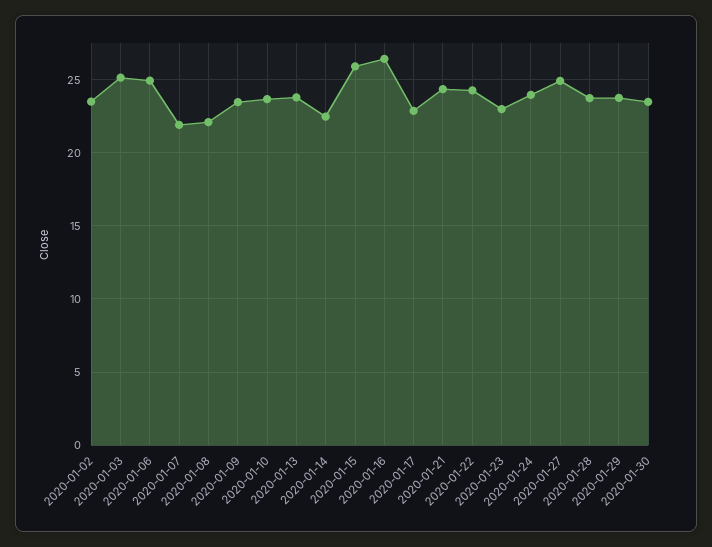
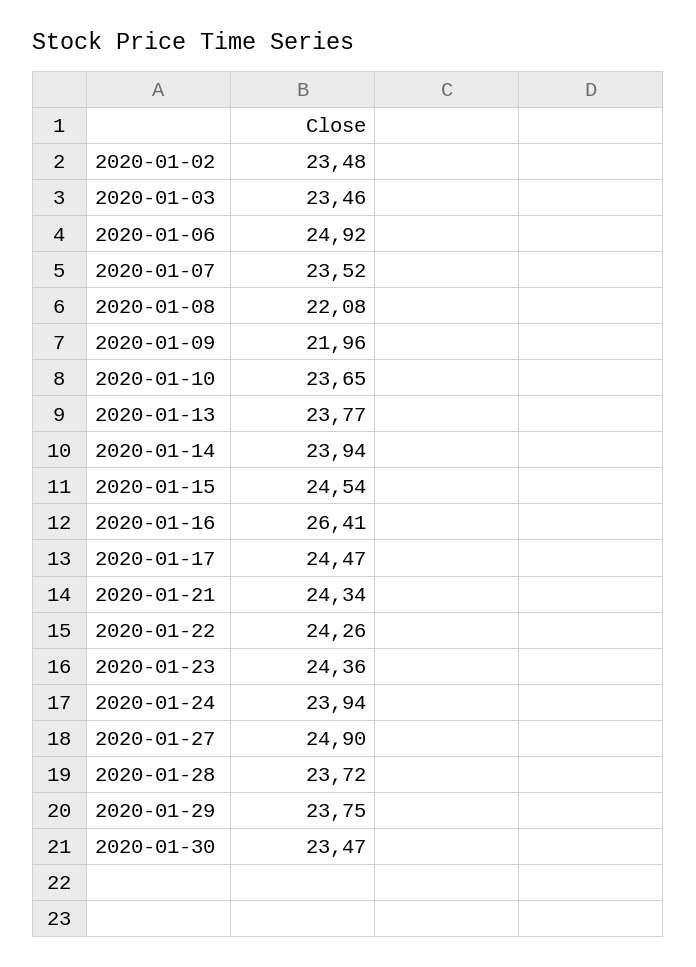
2020-01-03: 25 -> 23.46
2020-01-07: 22 -> 23.52
2020-01-09: 23.5 -> 21.96
2020-01-14: 22.5 -> 23.94
2020-01-15: 26 -> 24.54
2020-01-17: 23 -> 24.47
2020-01-23: 23 -> 24.36

